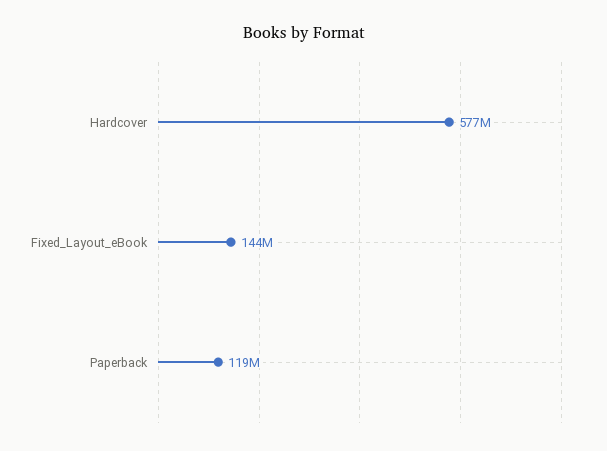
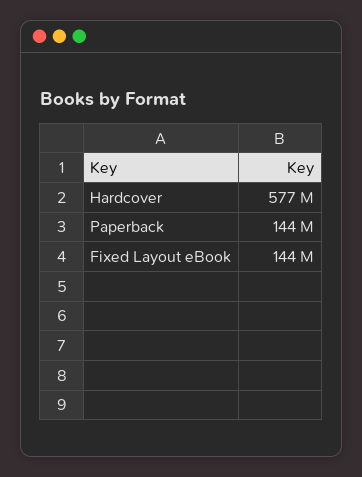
Paperback: 119000000 -> 144000000

